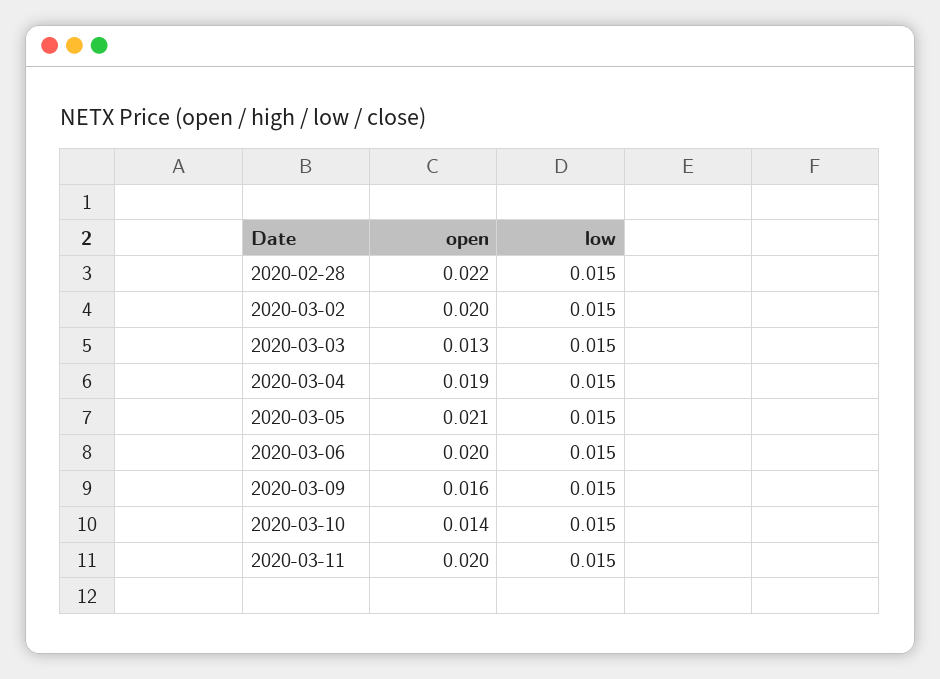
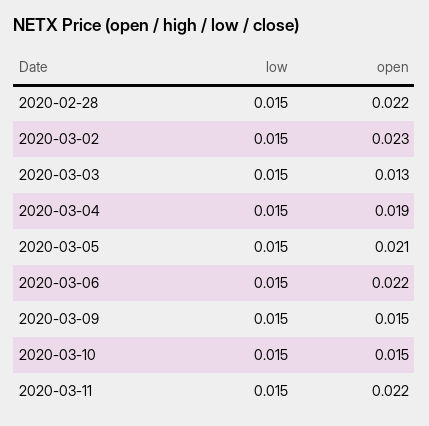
open, 2020-03-02: 0.02 -> 0.023
open, 2020-03-06: 0.02 -> 0.022
open, 2020-03-09: 0.016 -> 0.015
open, 2020-03-10: 0.014 -> 0.015
open, 2020-03-11: 0.02 -> 0.022

